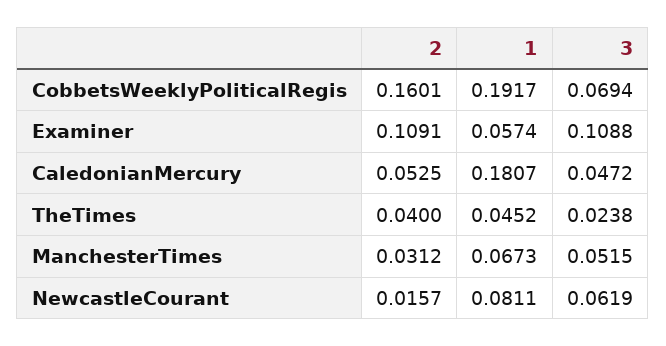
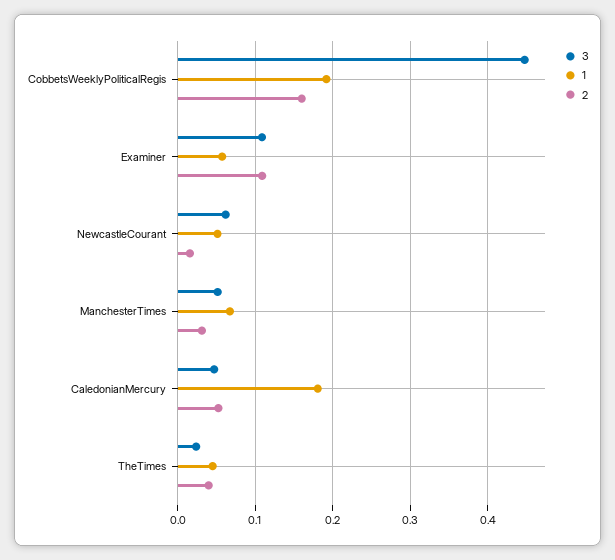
3, CobbetsWeeklyPoliticalRegis: 0.0694 -> 0.45
1, NewcastleCourant: 0.0811 -> 0.05

